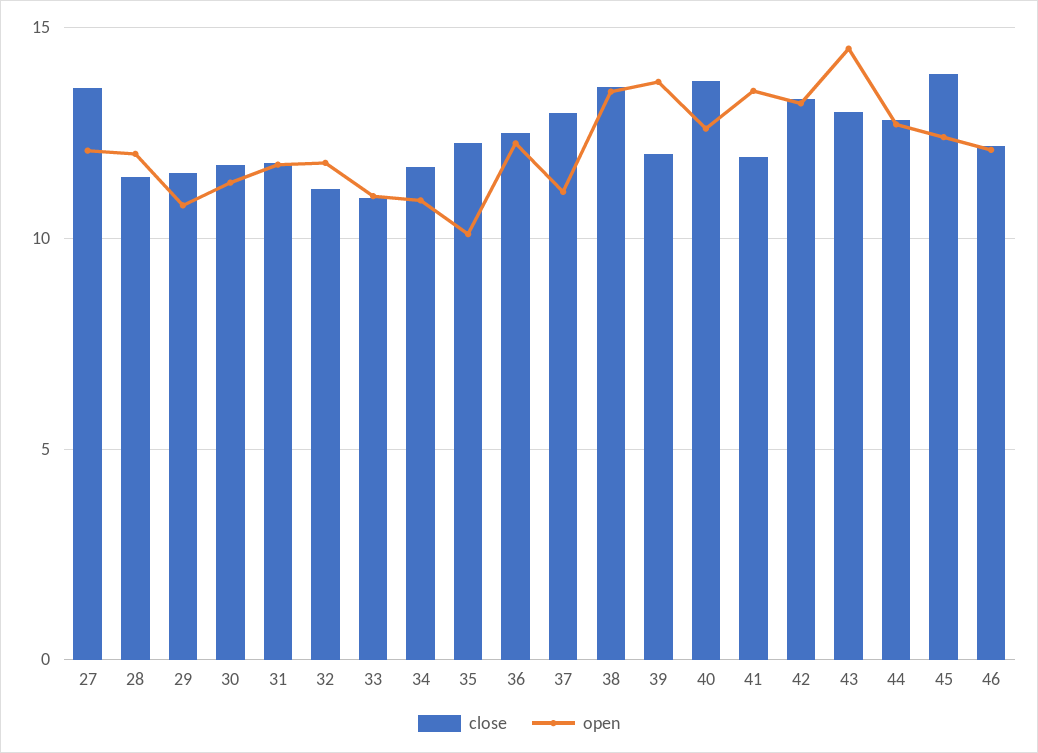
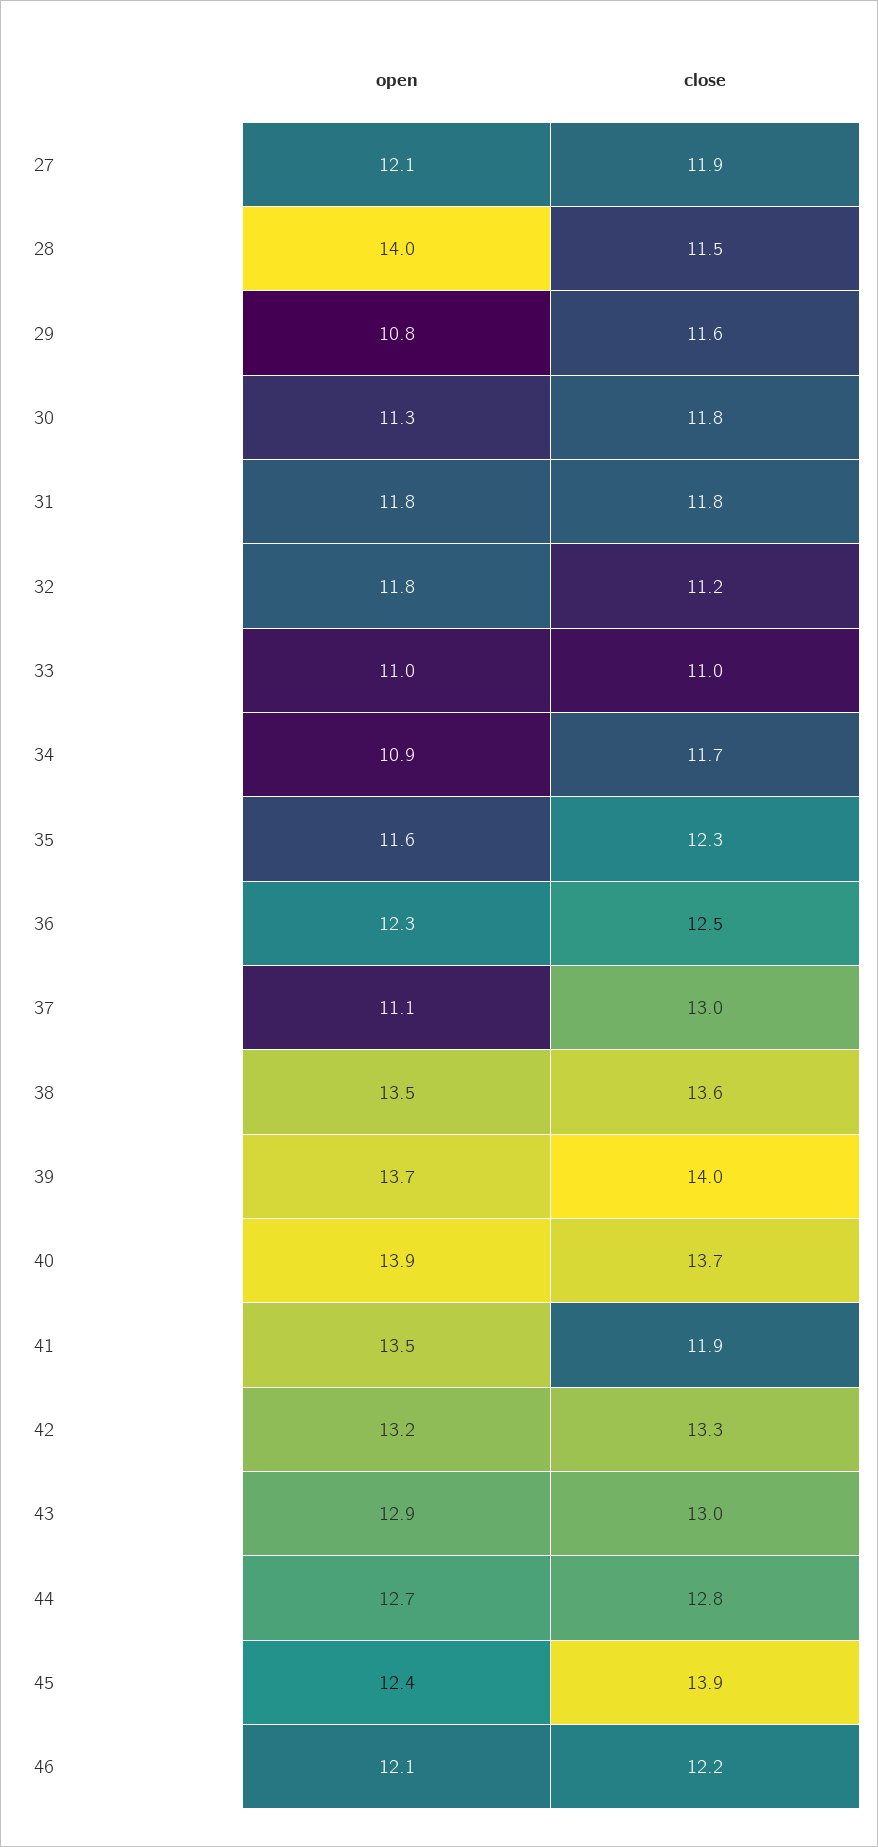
close, 27: 13.5 -> 11.9
open, 28: 12 -> 14
open, 35: 10 -> 11.6
close, 39: 12 -> 14
open, 40: 12.5 -> 13.9
open, 43: 14.5 -> 12.9

